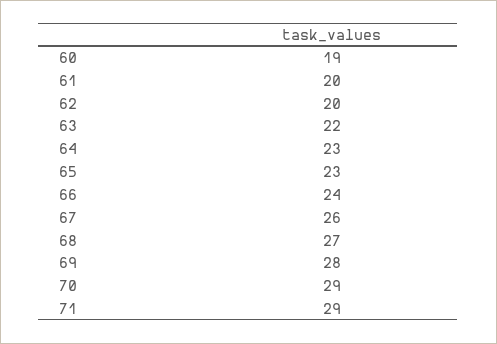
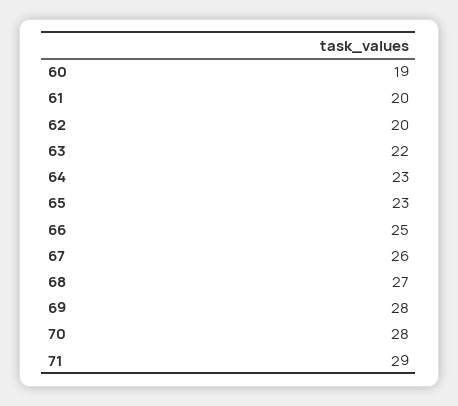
66: 24 -> 25
70: 29 -> 28

